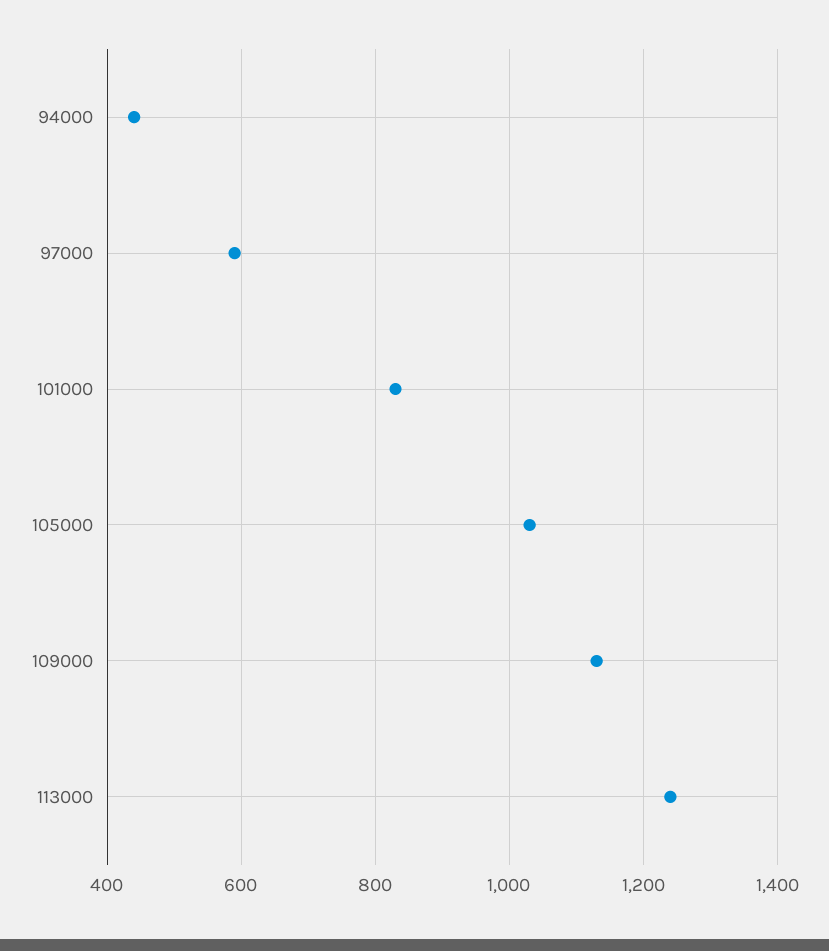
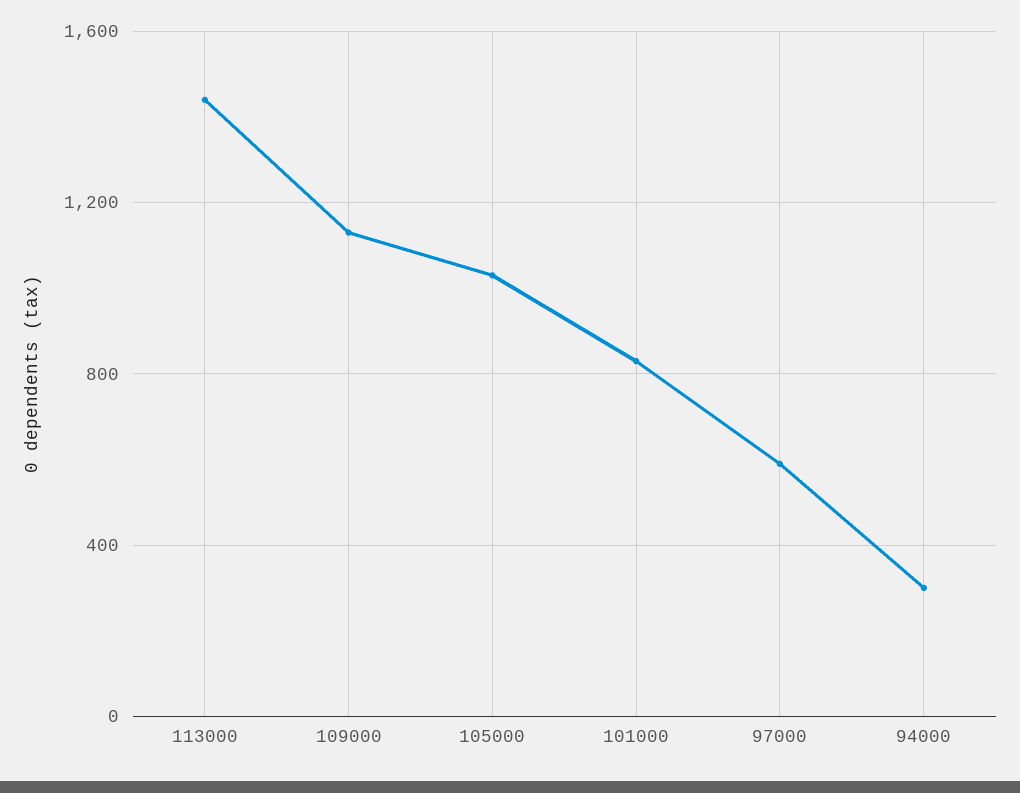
94000: 440 -> 300
113000: 1240 -> 1450

